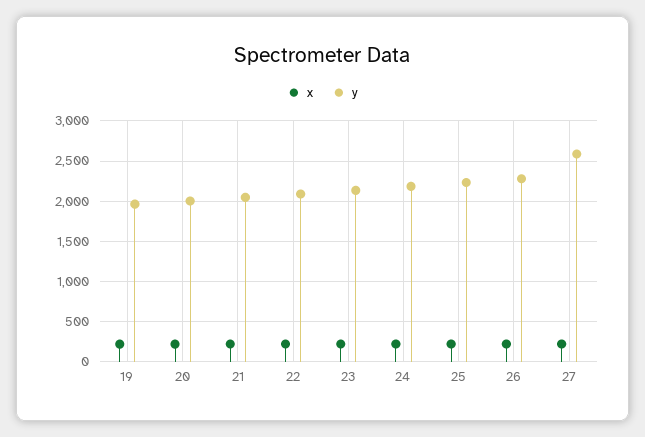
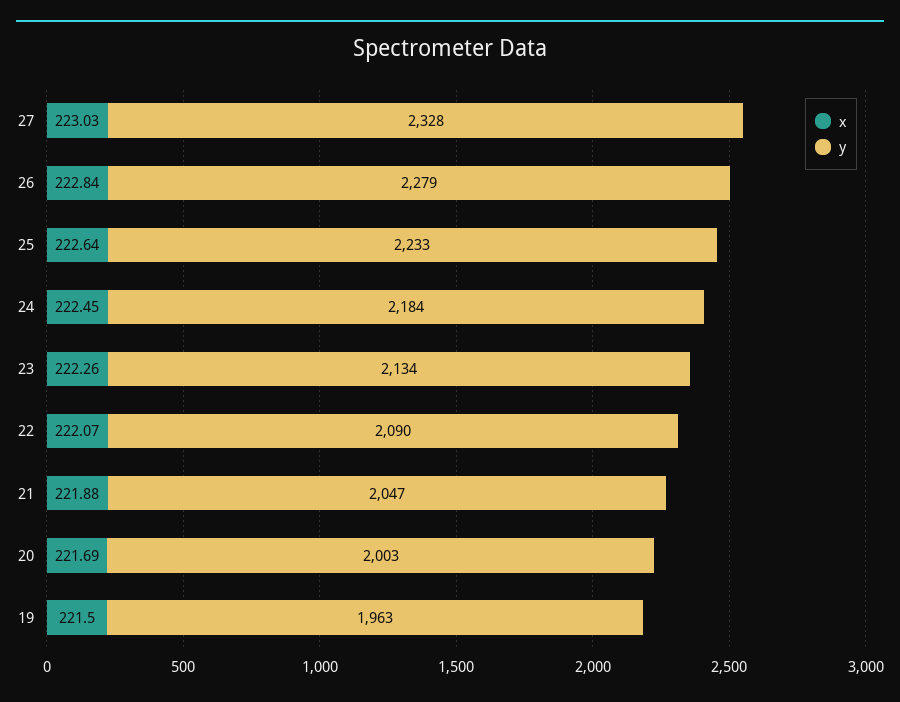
y, 27: 2600 -> 2328

